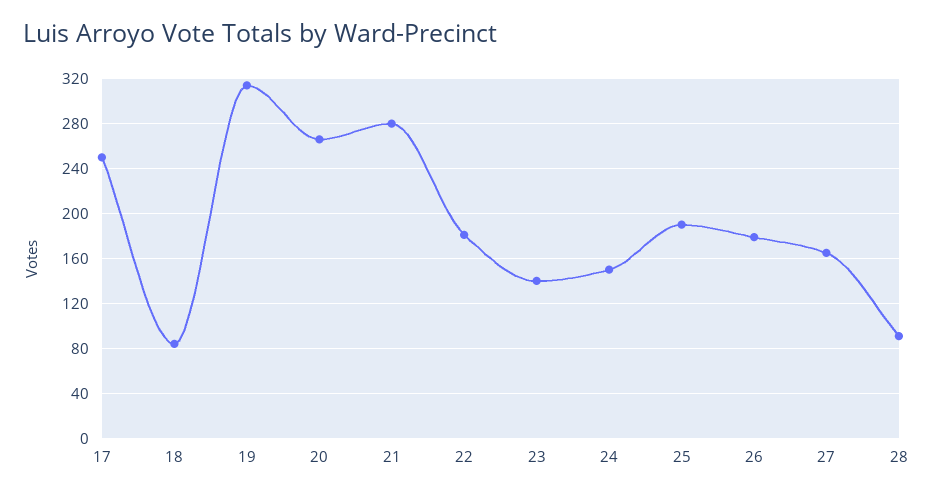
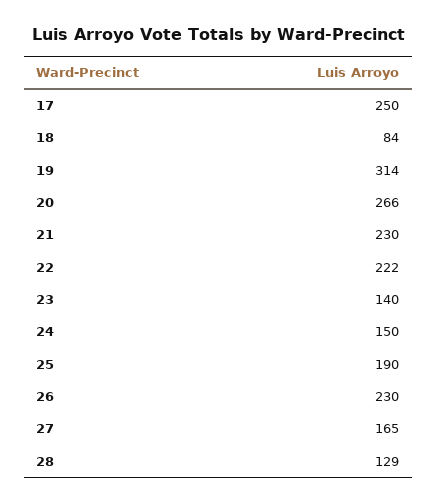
21: 280 -> 230
22: 180 -> 222
26: 180 -> 230
28: 90 -> 129

